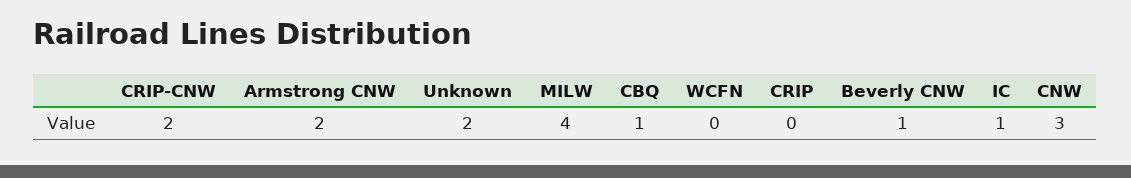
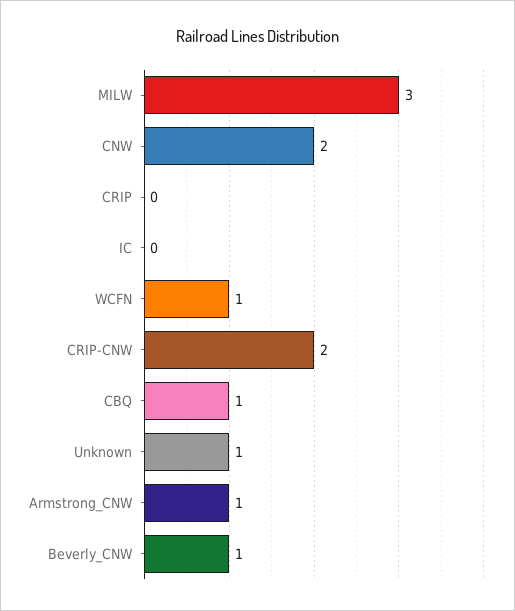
Armstrong CNW: 2 -> 1
Unknown: 2 -> 1
MILW: 4 -> 3
WCFN: 0 -> 1
IC: 1 -> 0
CNW: 3 -> 2

